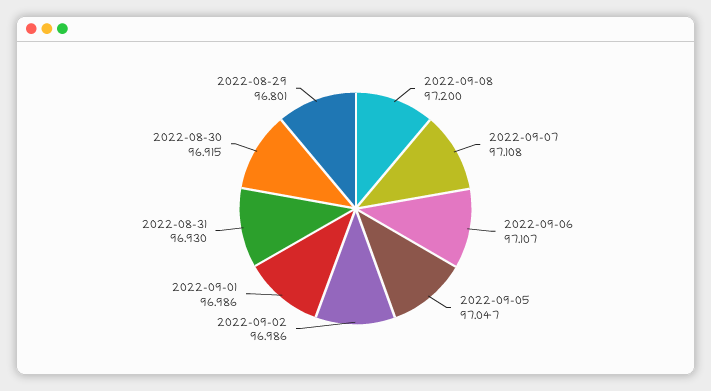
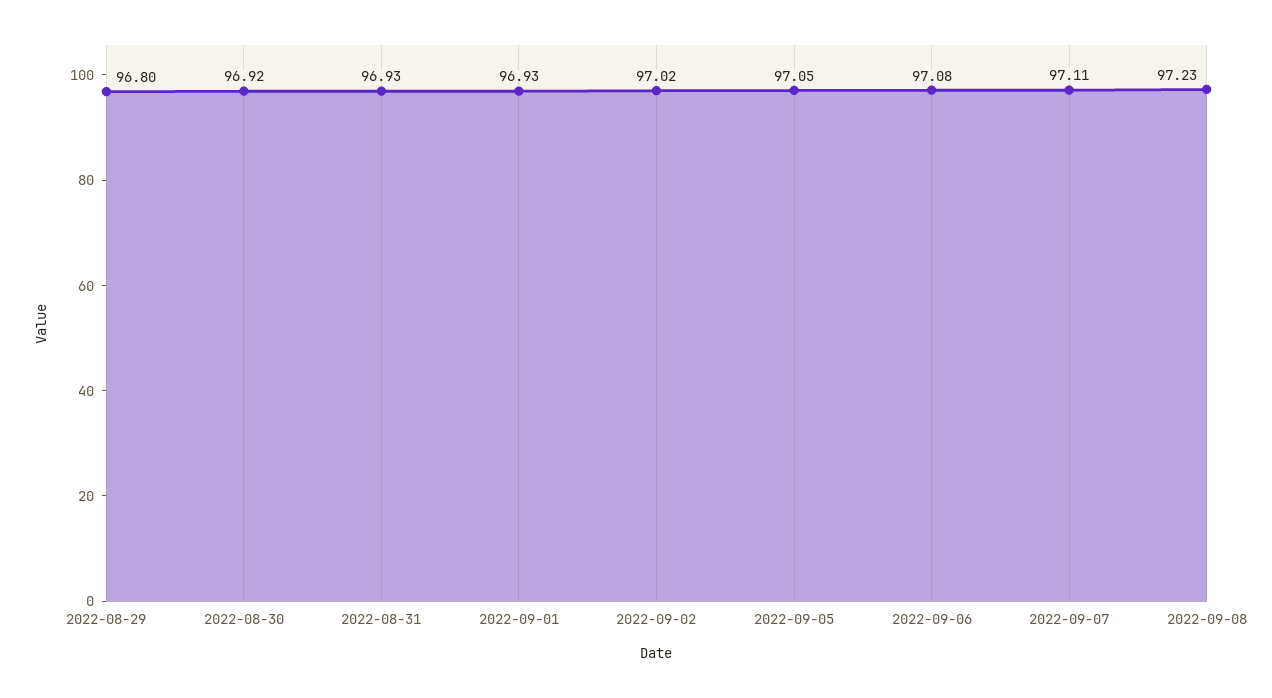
2022-09-08: 97.2 -> 97.23
2022-09-06: 97.107 -> 97.08
2022-09-02: 96.986 -> 97.02
2022-09-01: 96.986 -> 96.93

